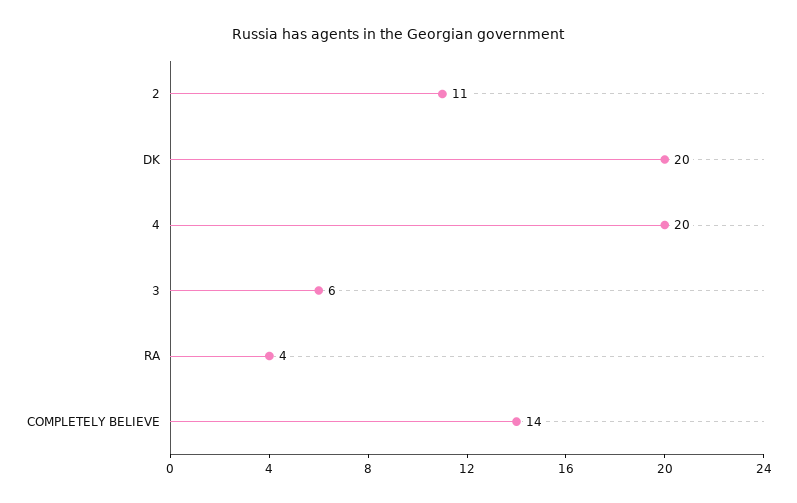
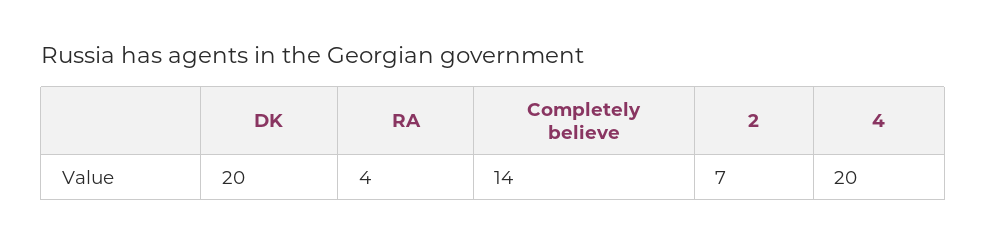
2: 11 -> 7
3: 6 -> none

